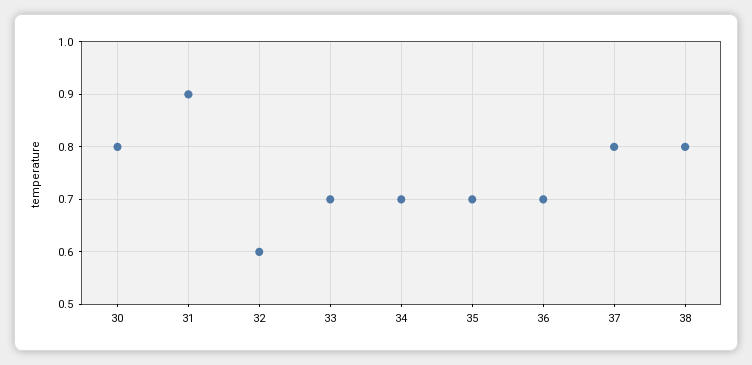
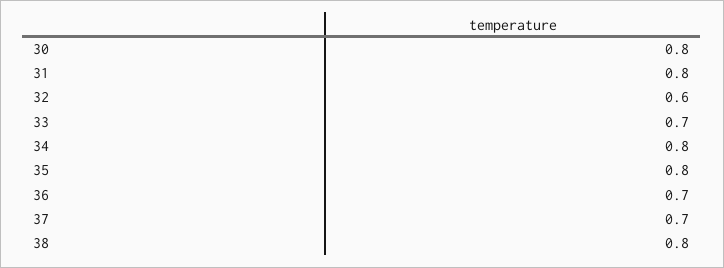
31: 0.9 -> 0.8
34: 0.7 -> 0.8
35: 0.7 -> 0.8
37: 0.8 -> 0.7

